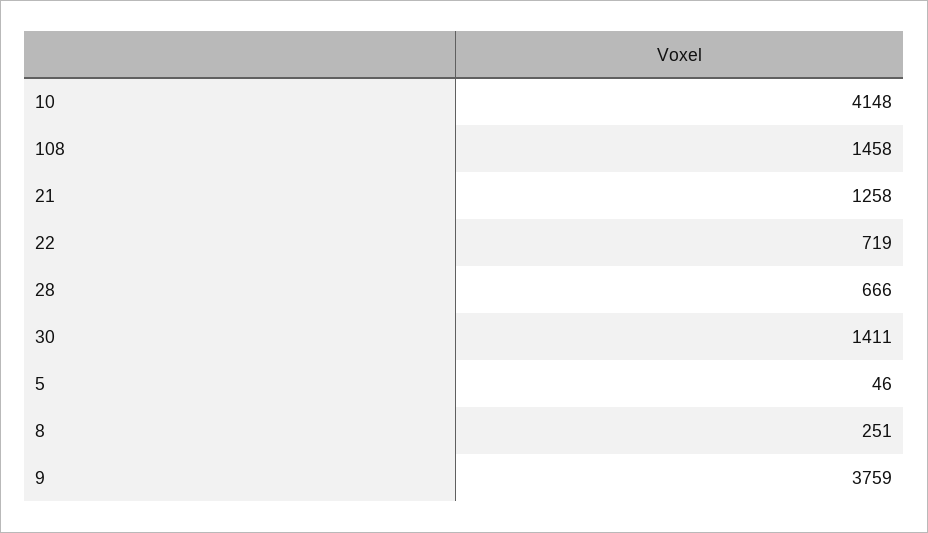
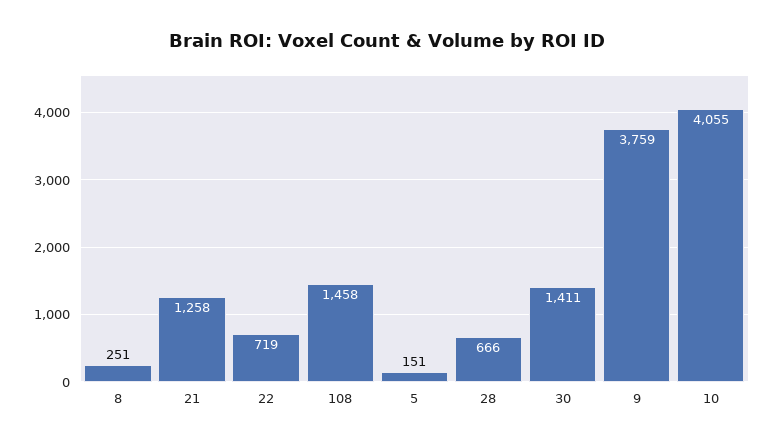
10: 4148 -> 4055
5: 46 -> 151

